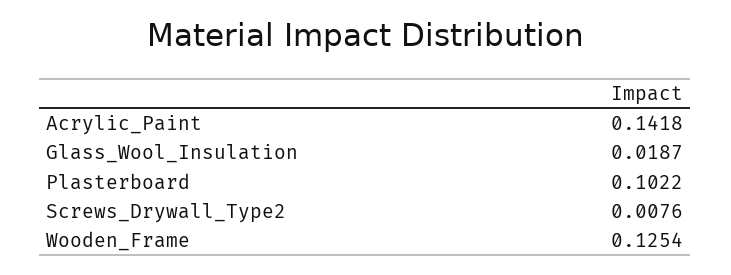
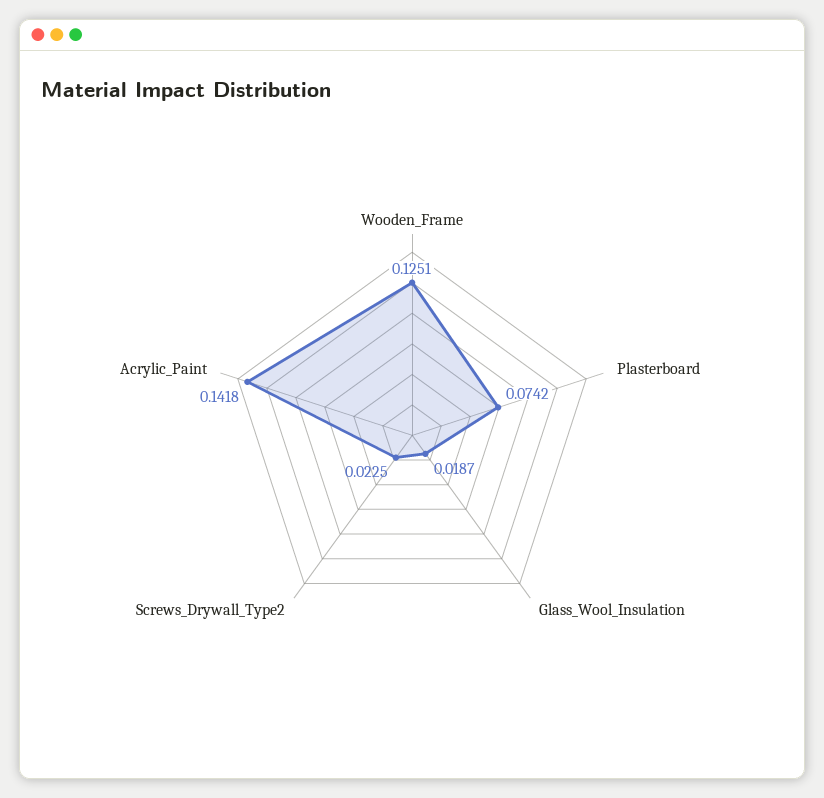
Plasterboard: 0.1022 -> 0.0742
Screws_Drywall_Type2: 0.0076 -> 0.0225
Wooden_Frame: 0.1254 -> 0.1251

